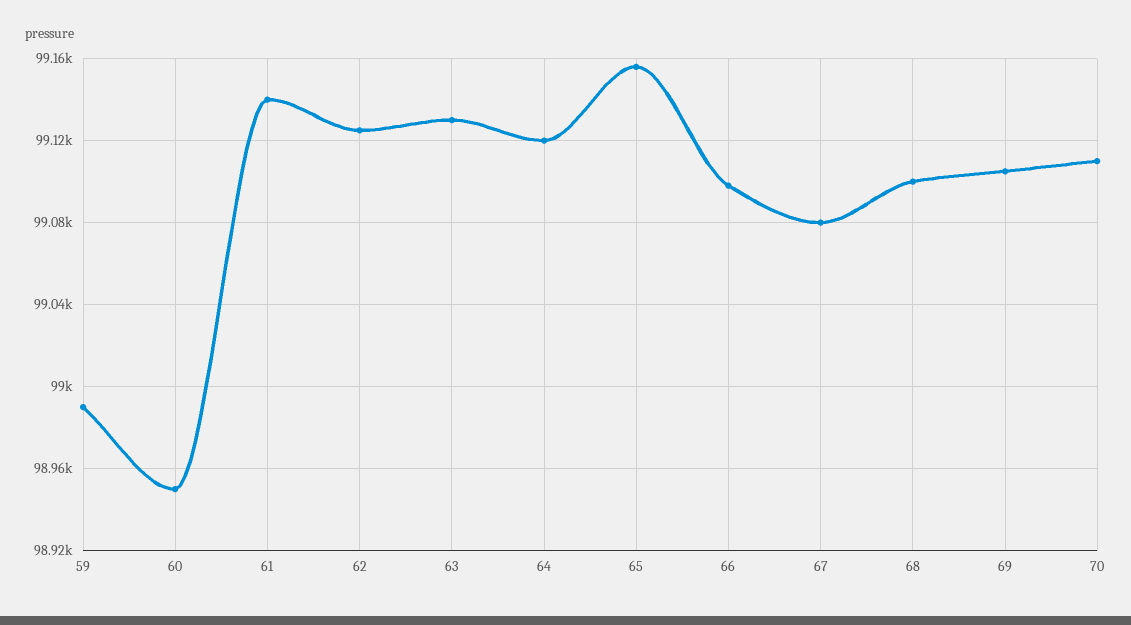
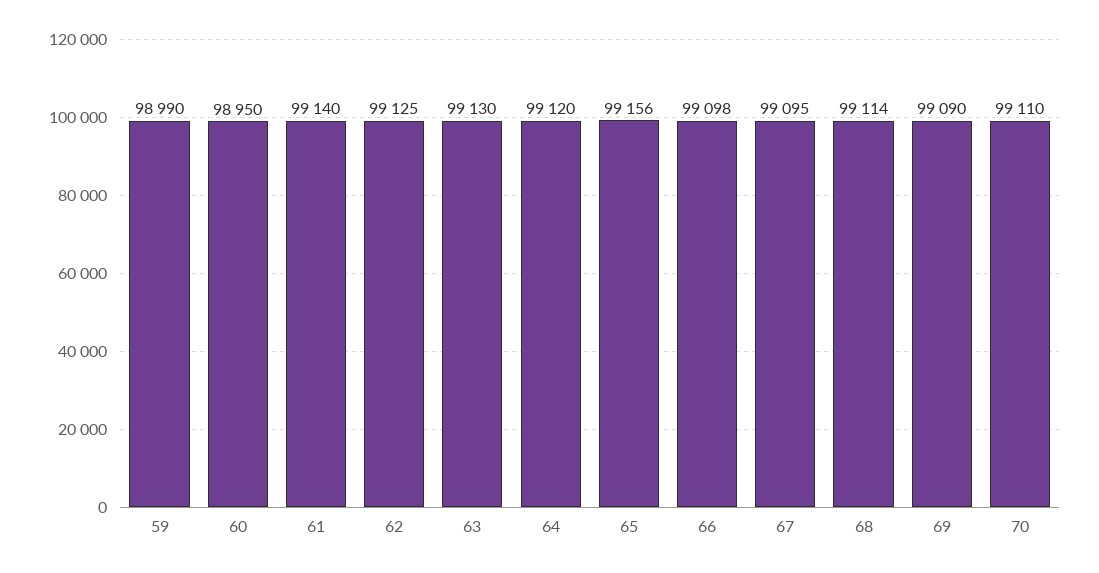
67: 99080 -> 99095
68: 99100 -> 99114
69: 99105 -> 99090

